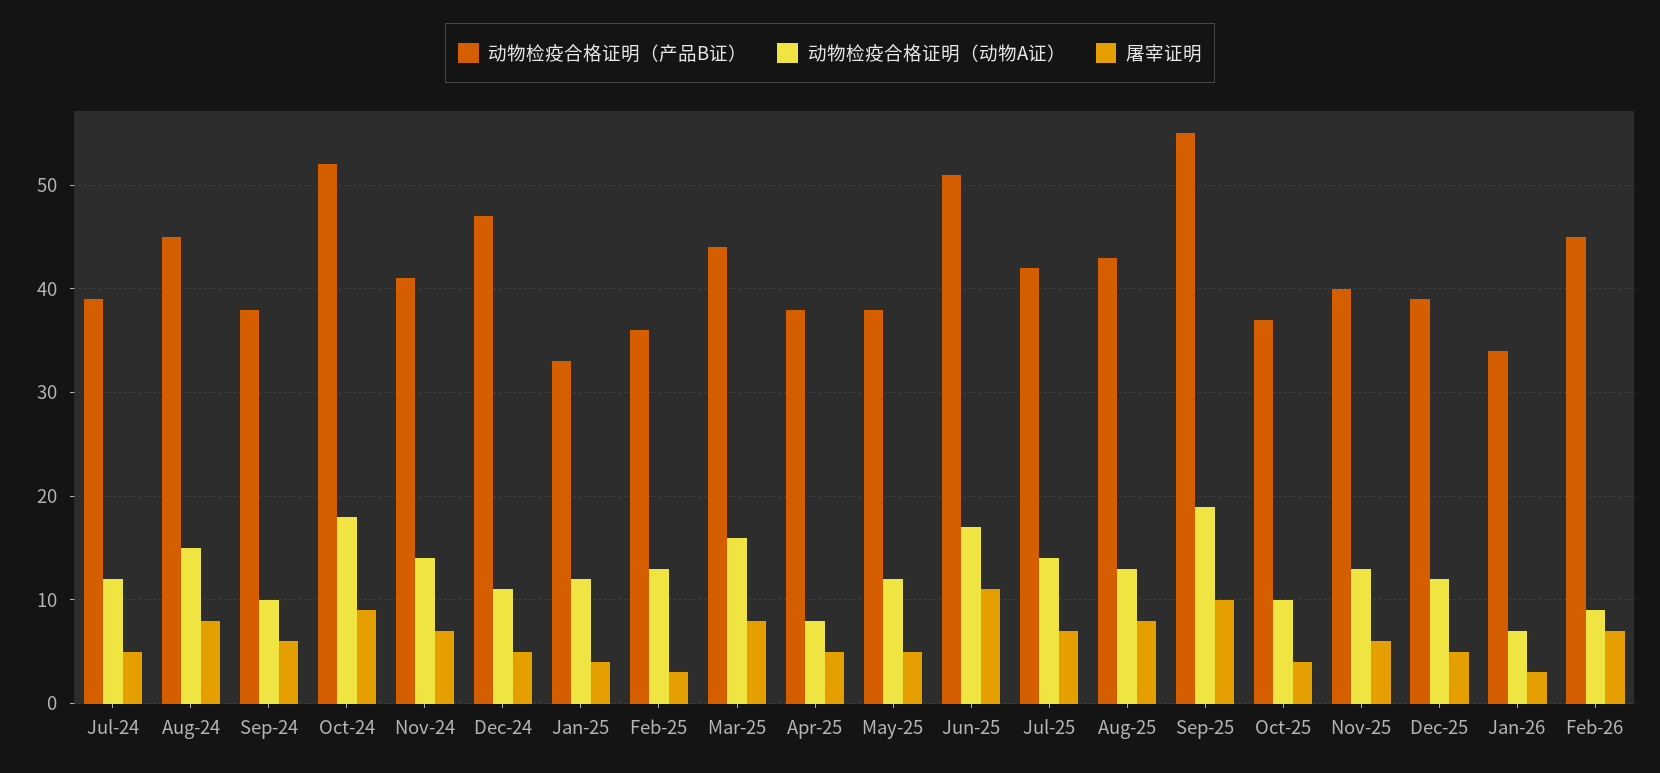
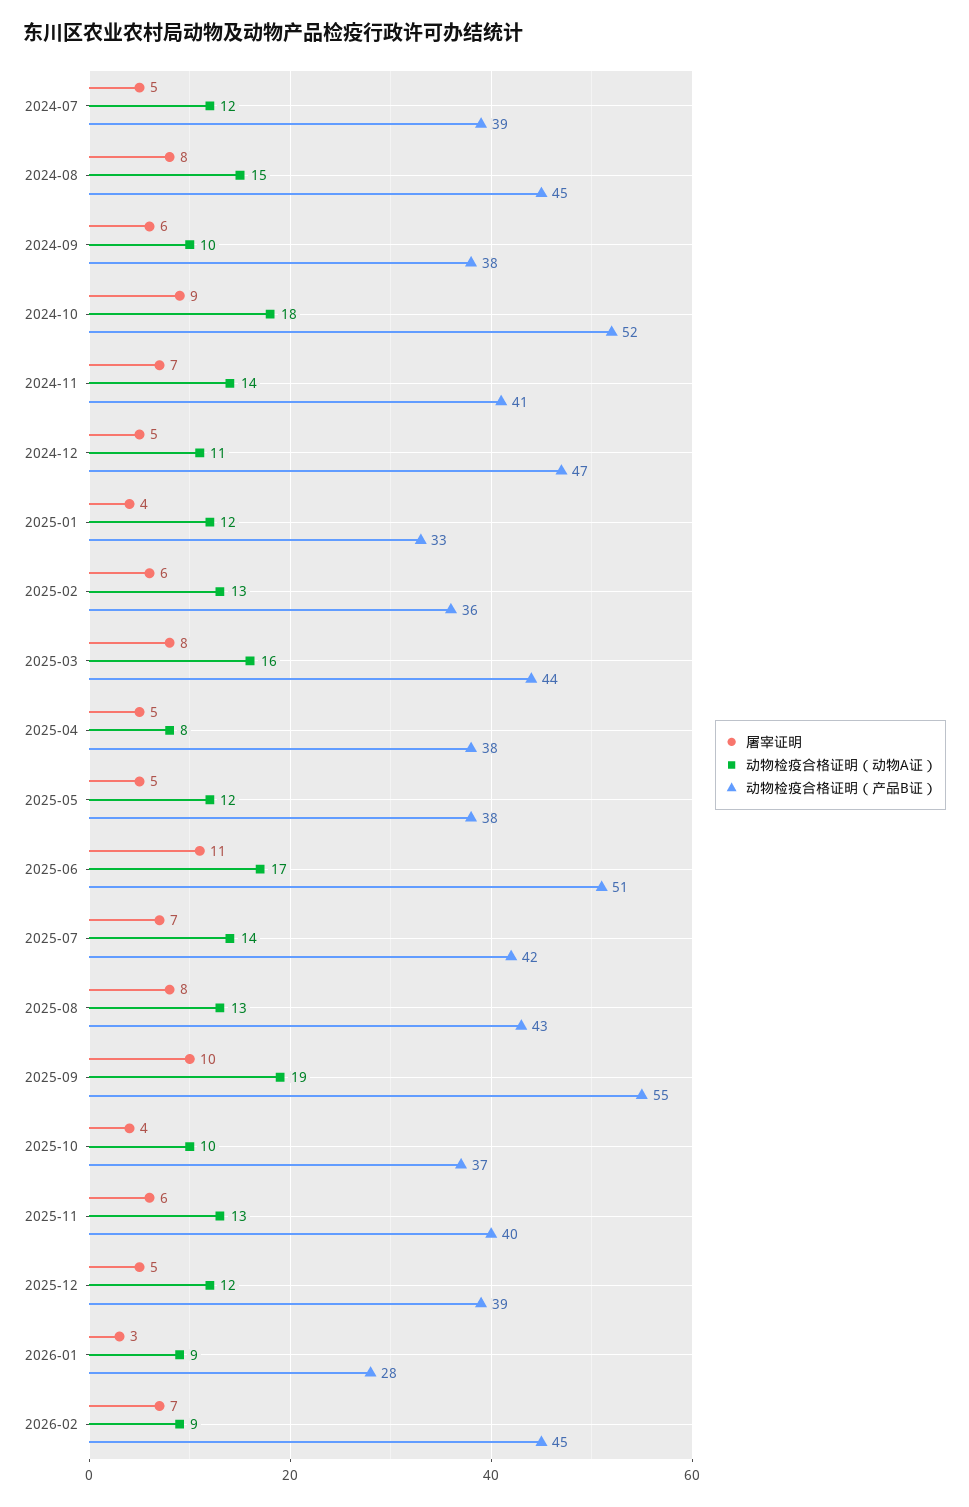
屠宰证明, Feb-25: 3 -> 6
动物检疫合格证明（产品B证）, Jan-26: 34 -> 28
动物检疫合格证明（动物A证）, Jan-26: 7 -> 9

